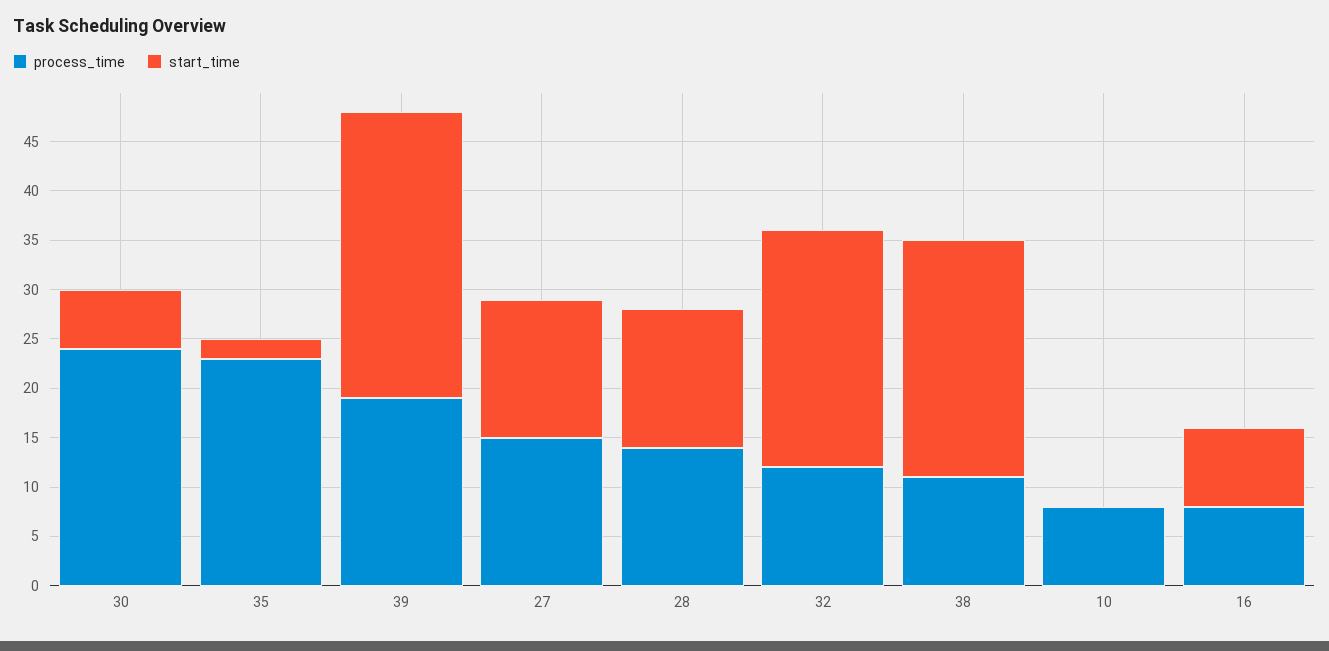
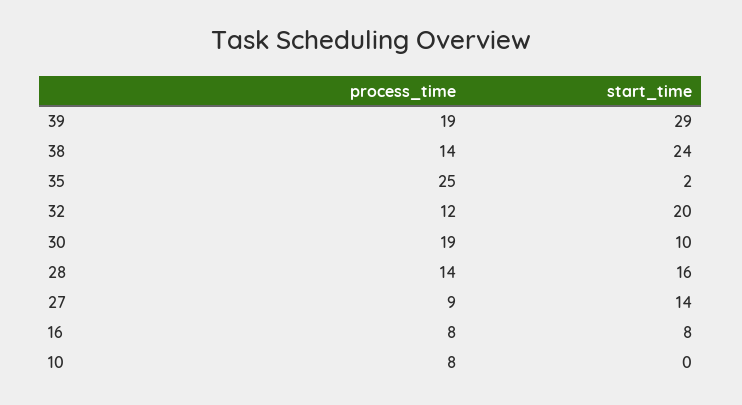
process_time, 30: 24 -> 19
start_time, 30: 6 -> 10
process_time, 35: 23 -> 25
process_time, 27: 15 -> 9
start_time, 28: 14 -> 16
start_time, 32: 24 -> 20
process_time, 38: 11 -> 14

